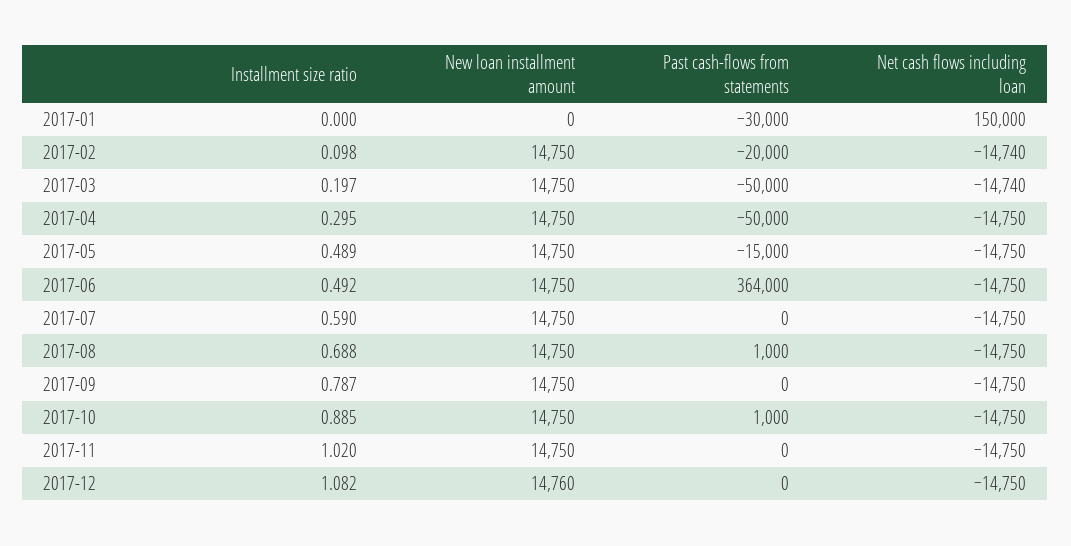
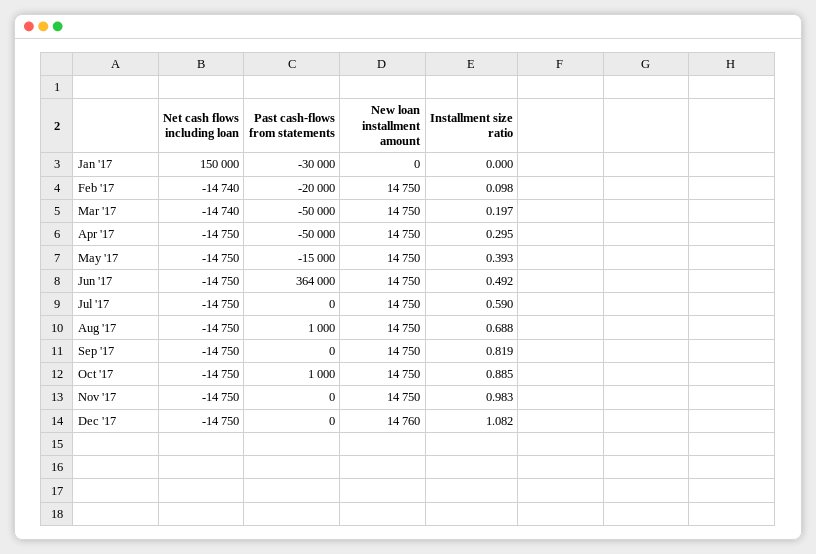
Installment size ratio, 2017-05: 0.489 -> 0.393
Installment size ratio, 2017-09: 0.787 -> 0.819
Installment size ratio, 2017-11: 1.02 -> 0.983

